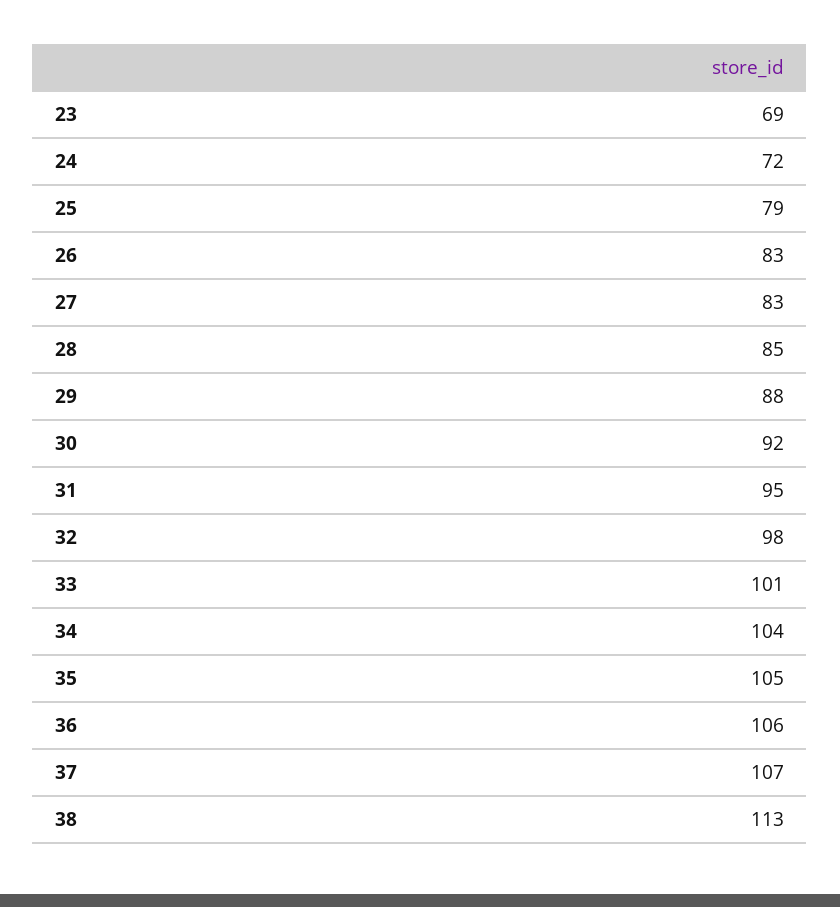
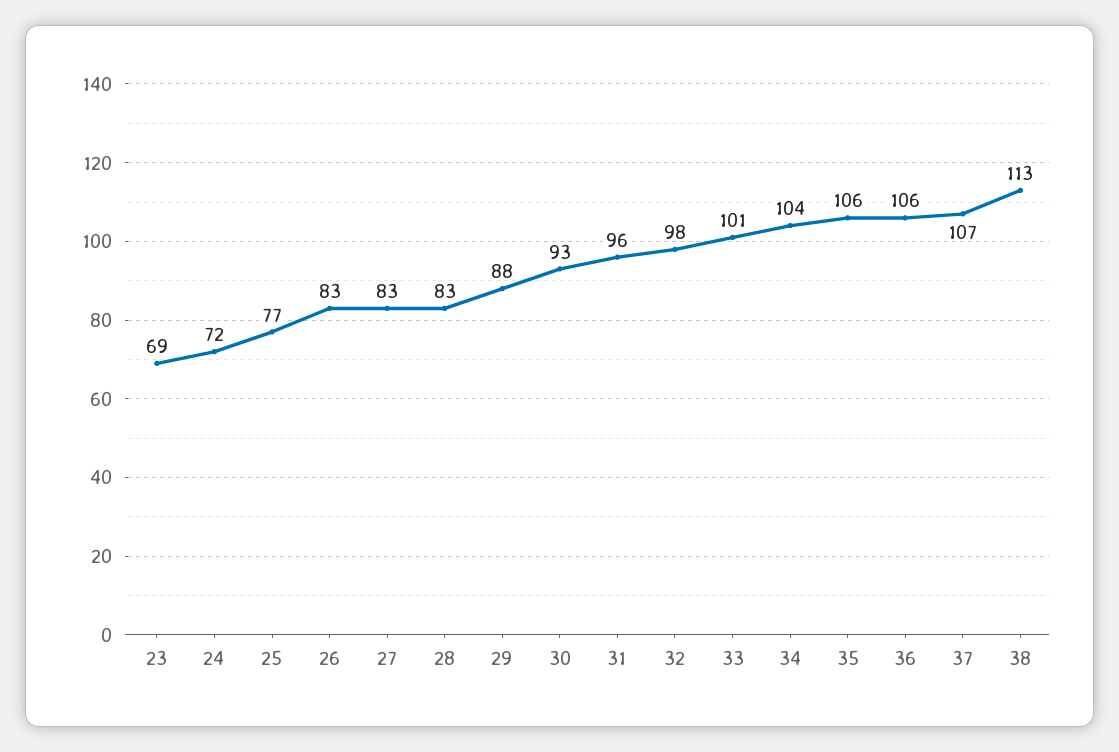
25: 79 -> 77
28: 85 -> 83
30: 92 -> 93
31: 95 -> 96
35: 105 -> 106

